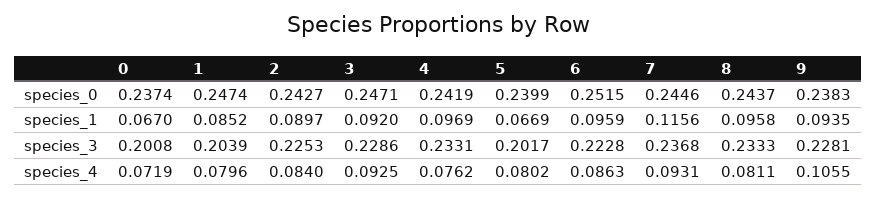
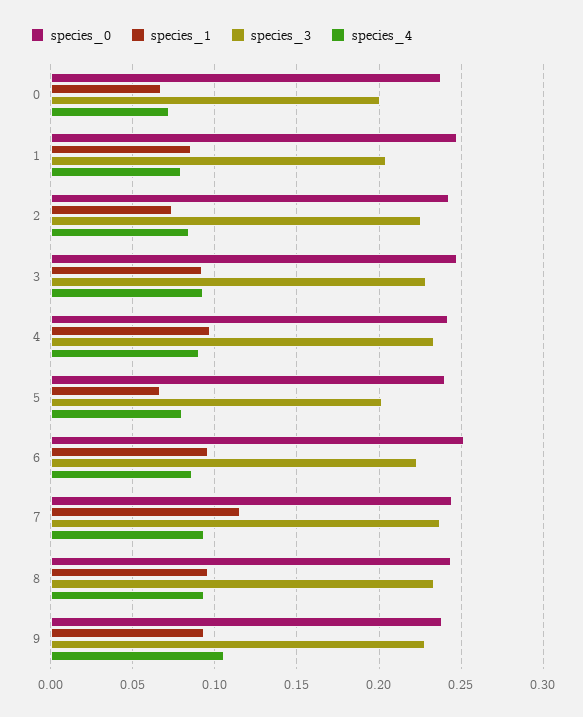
species_1, 2: 0.0897 -> 0.075
species_4, 4: 0.0762 -> 0.09
species_4, 8: 0.0811 -> 0.095

